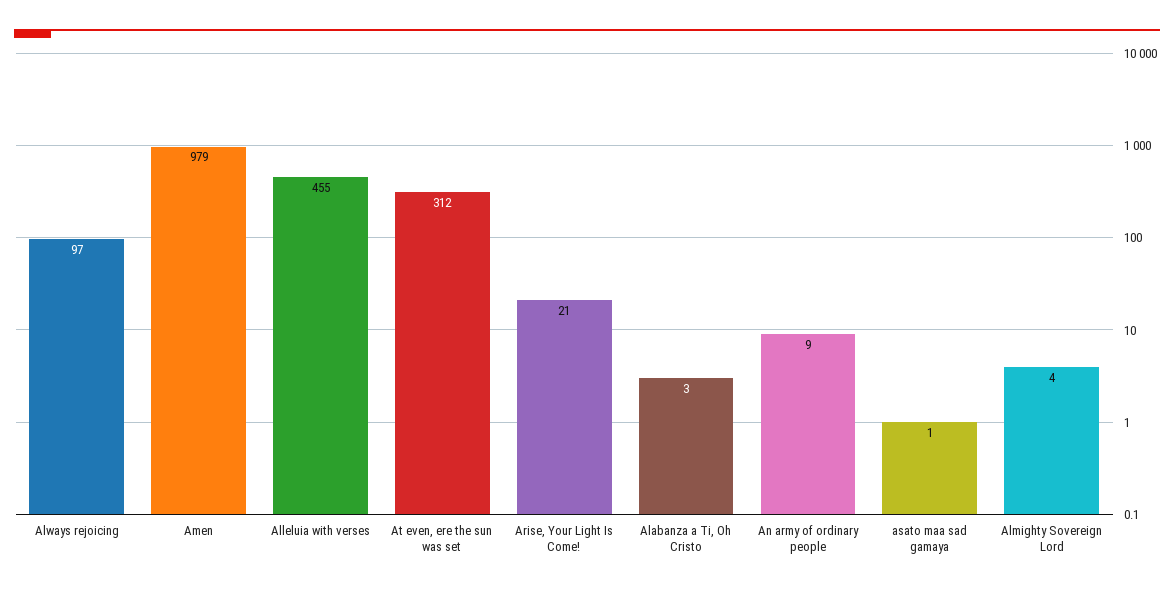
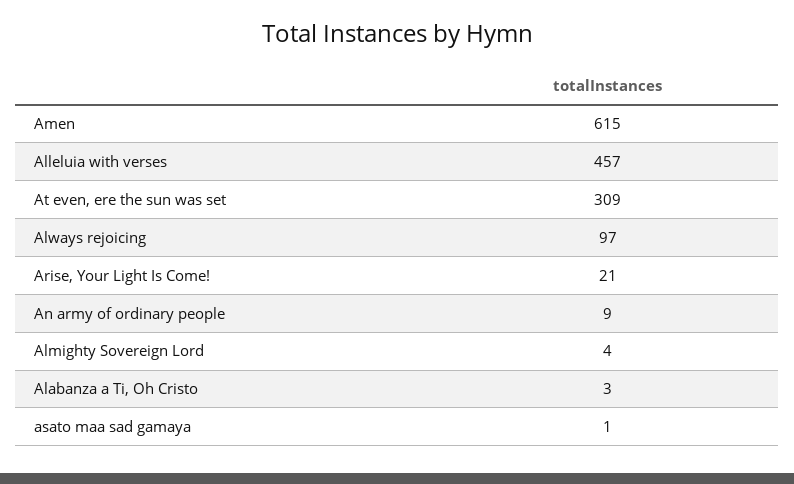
Amen: 979 -> 615
Alleluia with verses: 455 -> 457
At even, ere the sun was set: 312 -> 309

